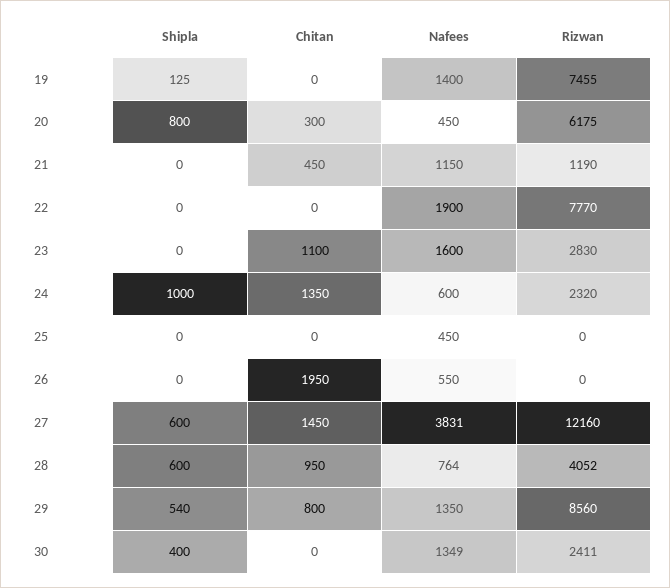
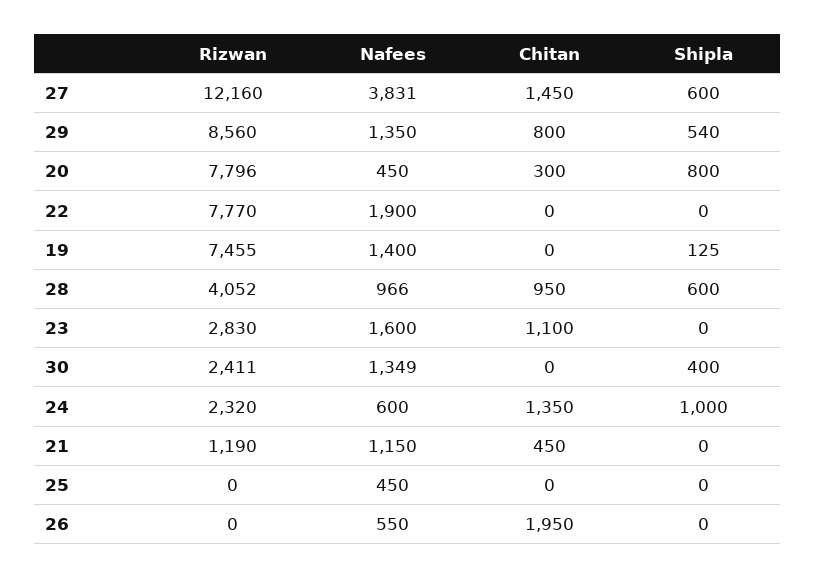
Rizwan, 20: 6175 -> 7796
Nafees, 28: 764 -> 966

